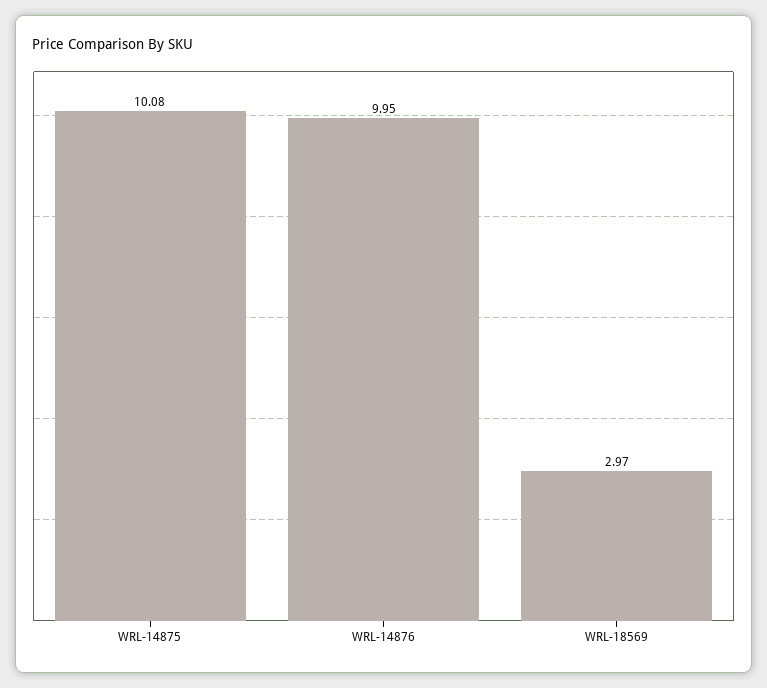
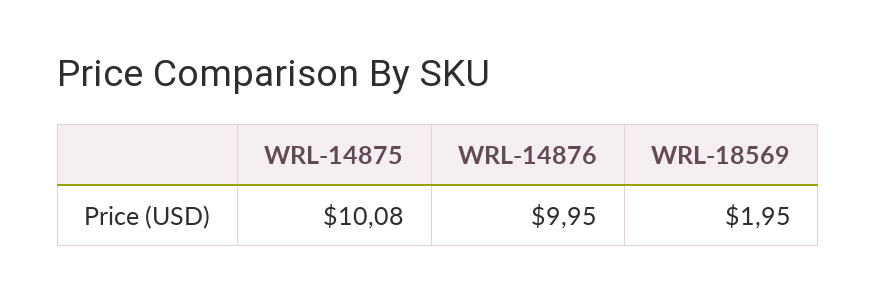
WRL-18569: 2.97 -> 1.95

